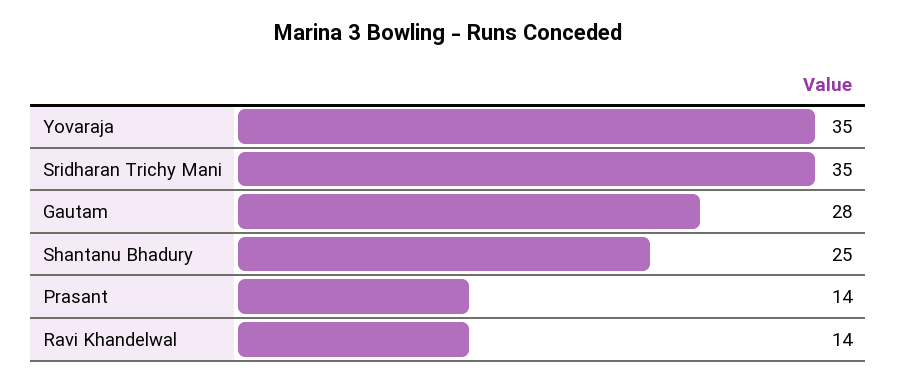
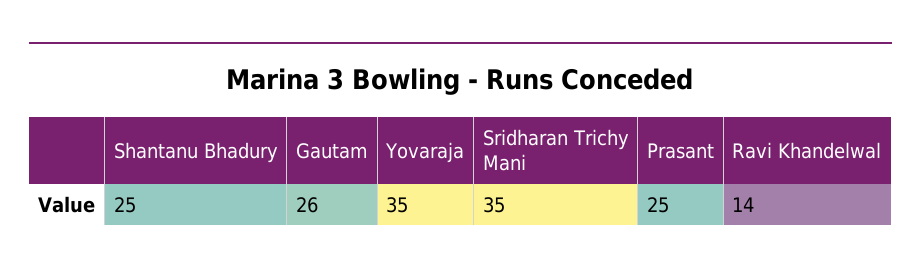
Gautam: 28 -> 26
Prasant: 14 -> 25

